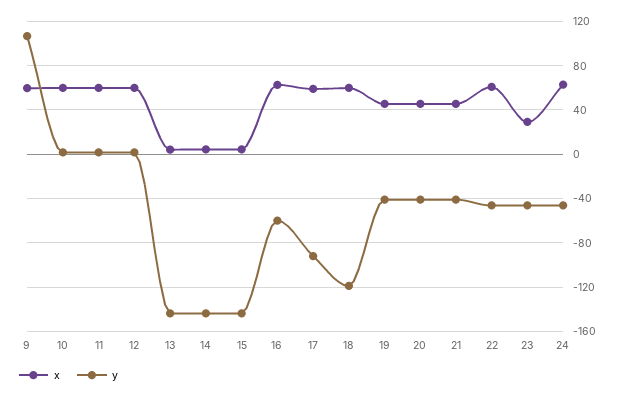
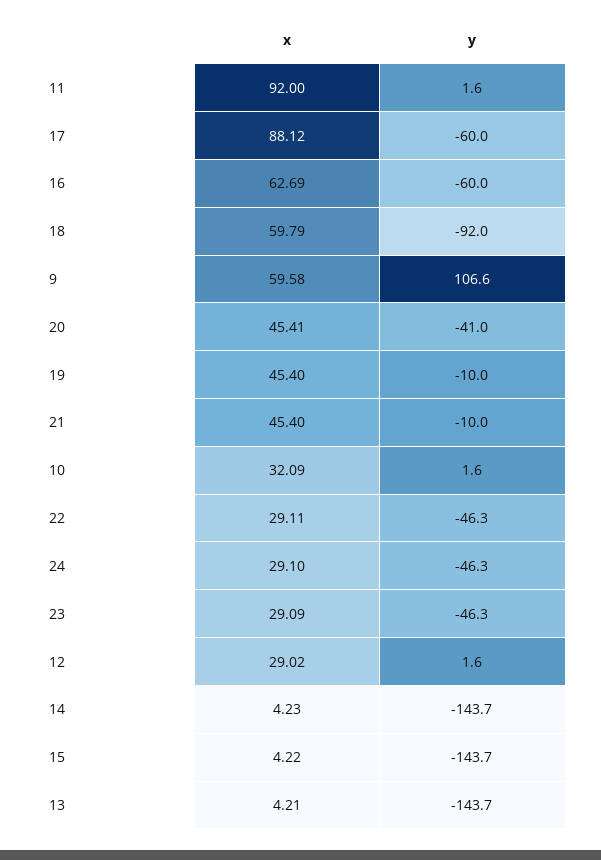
x, 10: 60 -> 32.09
x, 11: 60 -> 92
x, 12: 60 -> 29.02
x, 17: 60 -> 88.12
y, 17: -90 -> -60
y, 18: -120 -> -92
y, 19: -40 -> -10
y, 21: -40 -> -10
x, 22: 60 -> 29.11
x, 24: 60 -> 29.1

